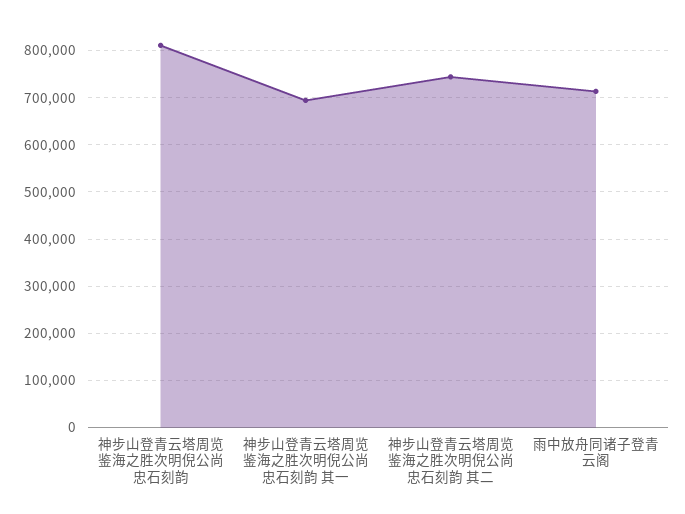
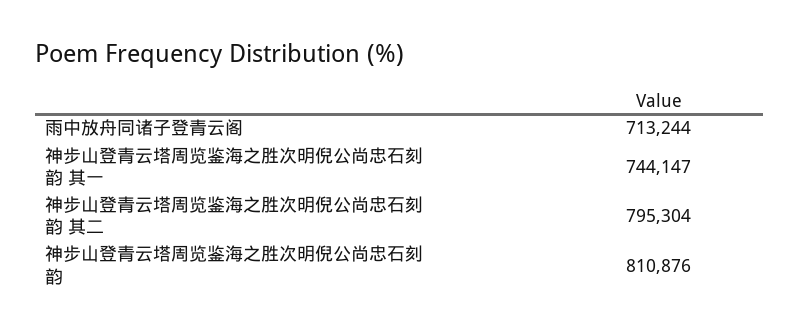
神步山登青云塔周览鉴海之胜次明倪公尚忠石刻韵 其一: 700000 -> 744147
神步山登青云塔周览鉴海之胜次明倪公尚忠石刻韵 其二: 740000 -> 795304

